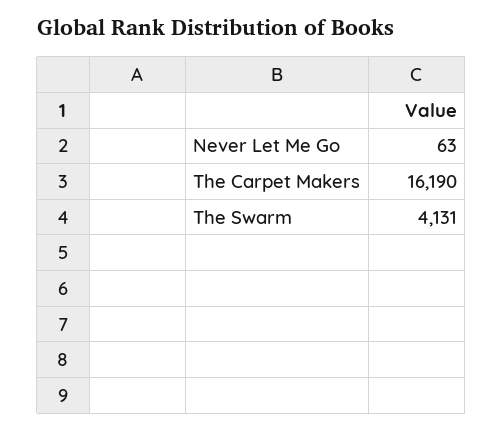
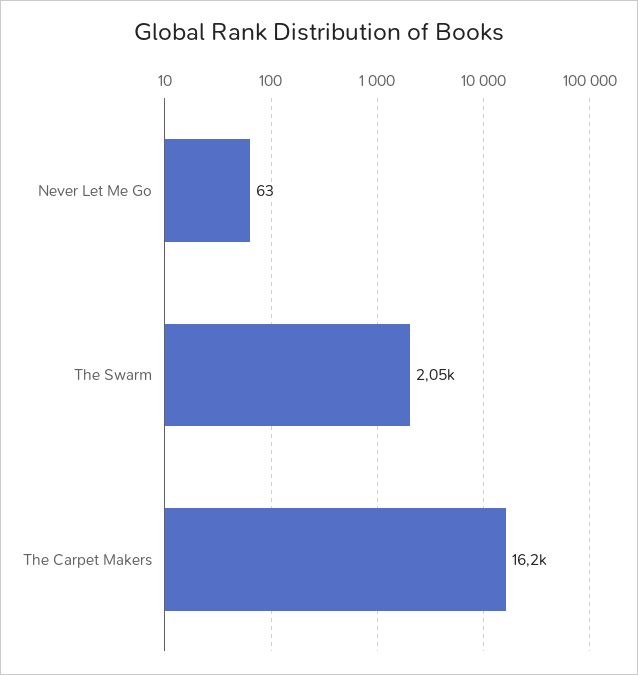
The Swarm: 4131 -> 2050

